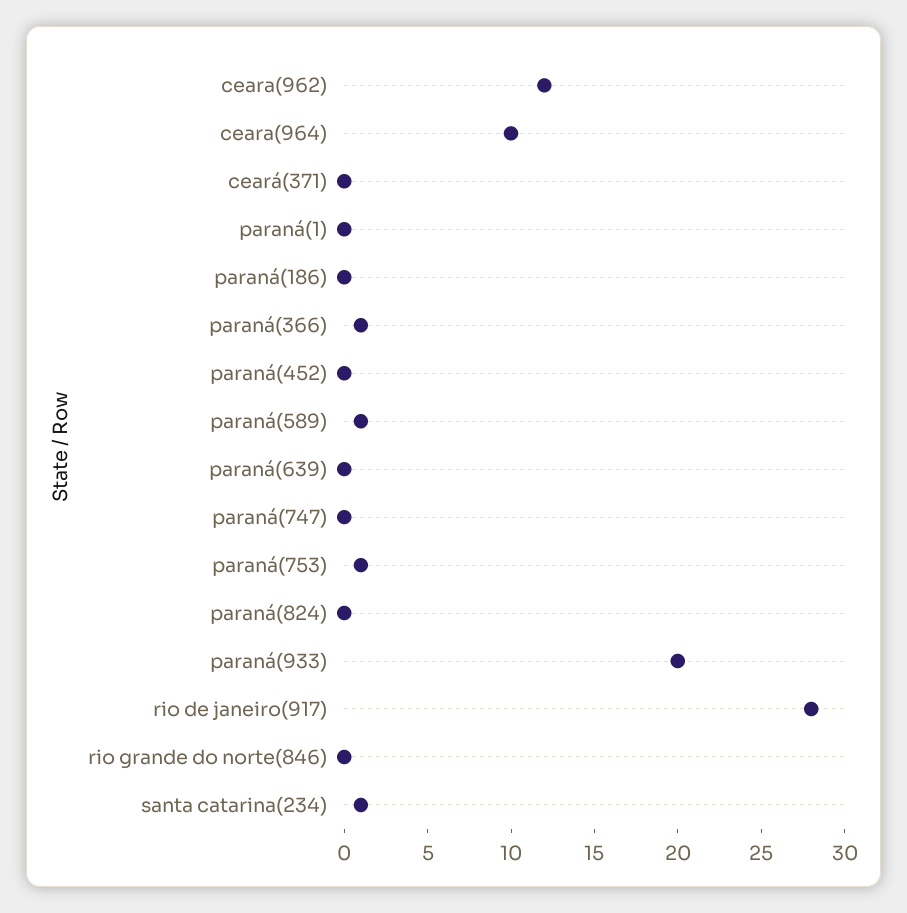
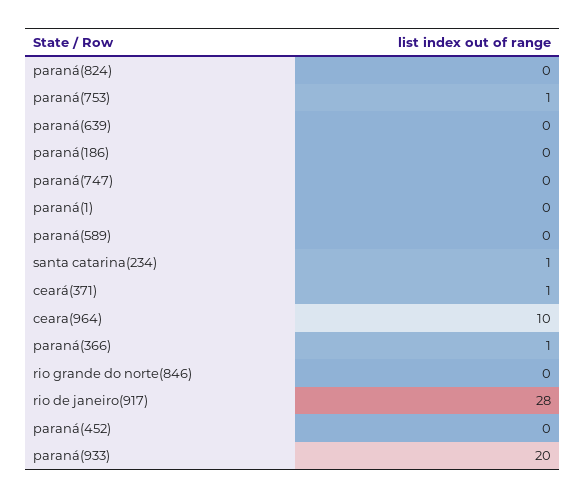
ceara(962): 12 -> none
ceará(371): 0 -> 1
paraná(589): 1 -> 0

